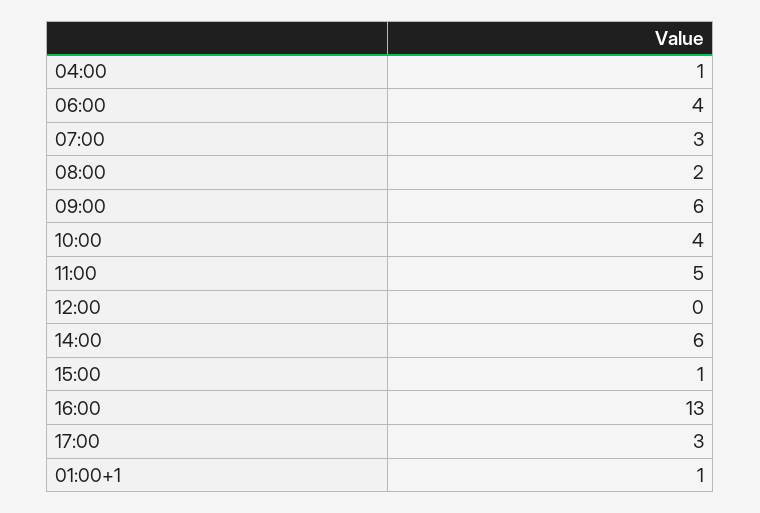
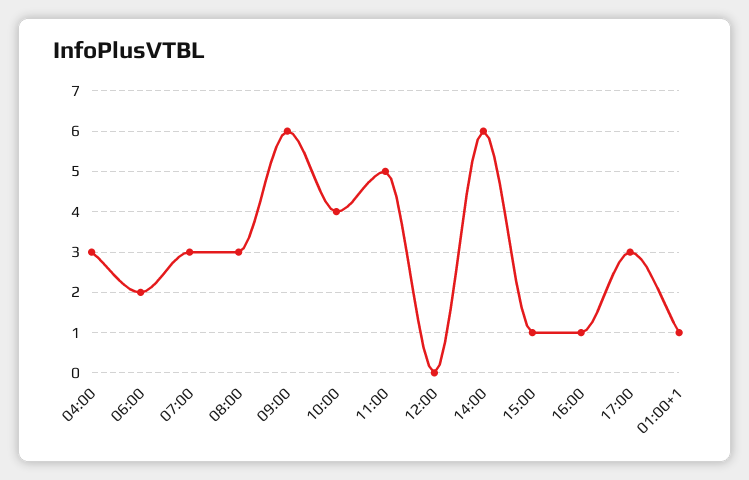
04:00: 1 -> 3
06:00: 4 -> 2
08:00: 2 -> 3
16:00: 13 -> 1

